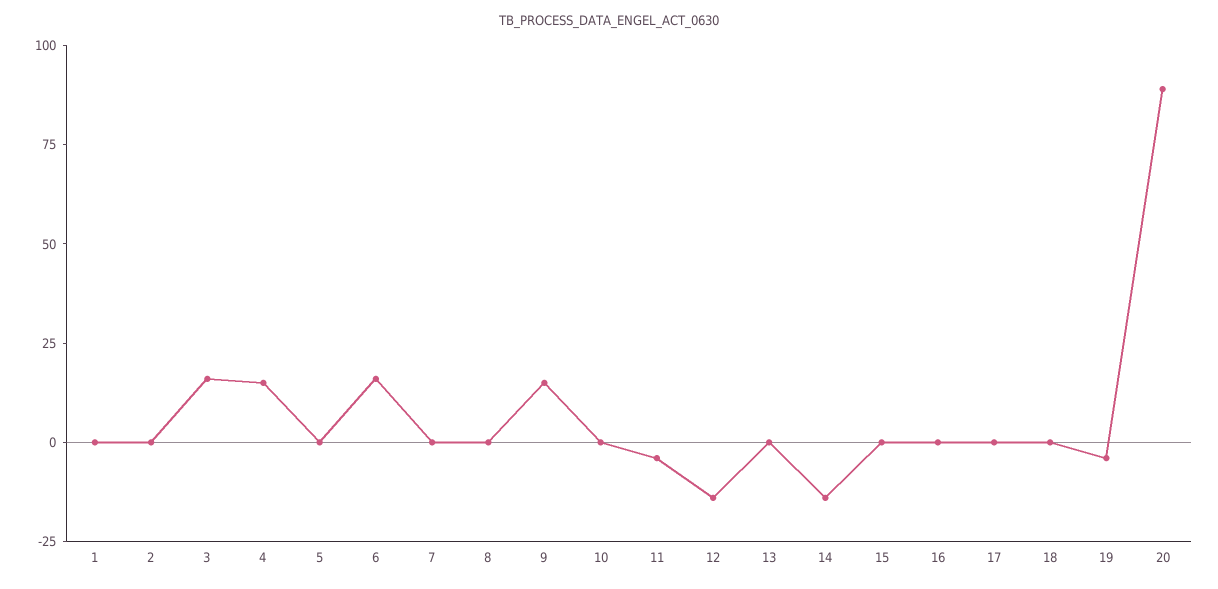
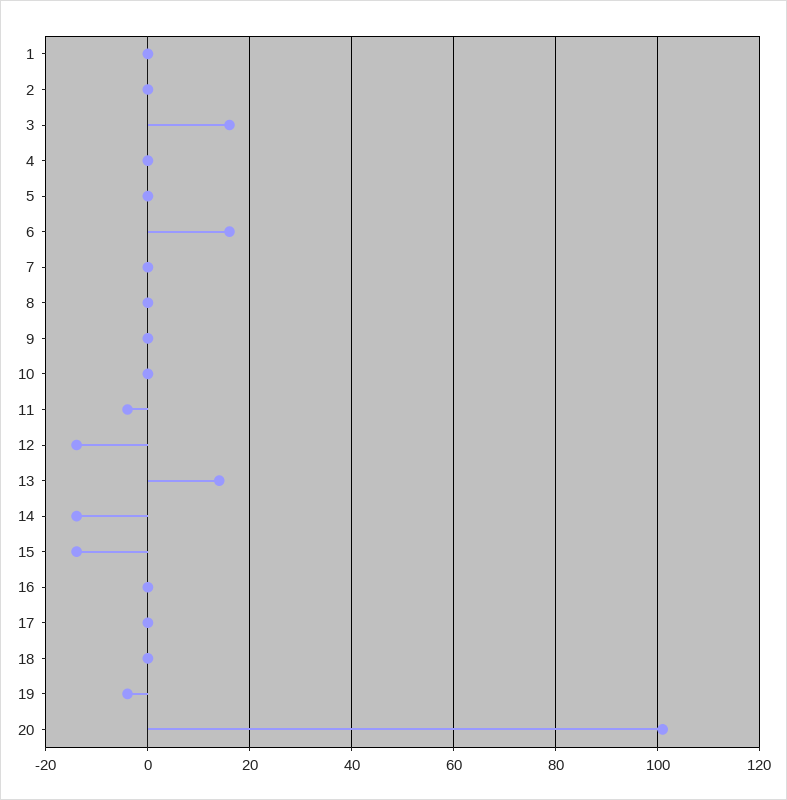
4: 15 -> 0
9: 15 -> 0
13: 0 -> 15
15: 0 -> -15
20: 90 -> 100

